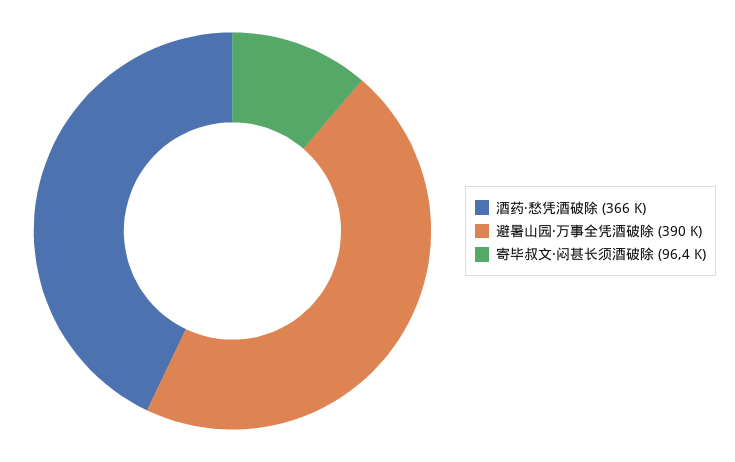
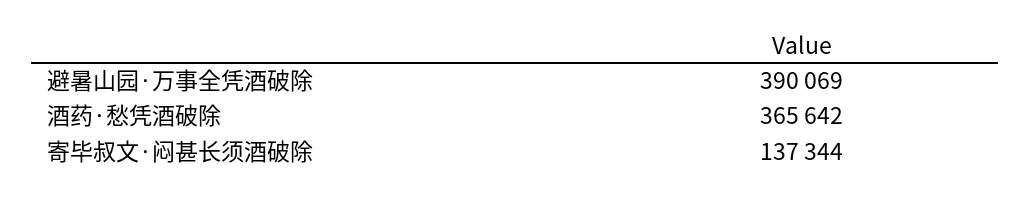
寄毕叔文·闷甚长须酒破除: 96400 -> 137344

